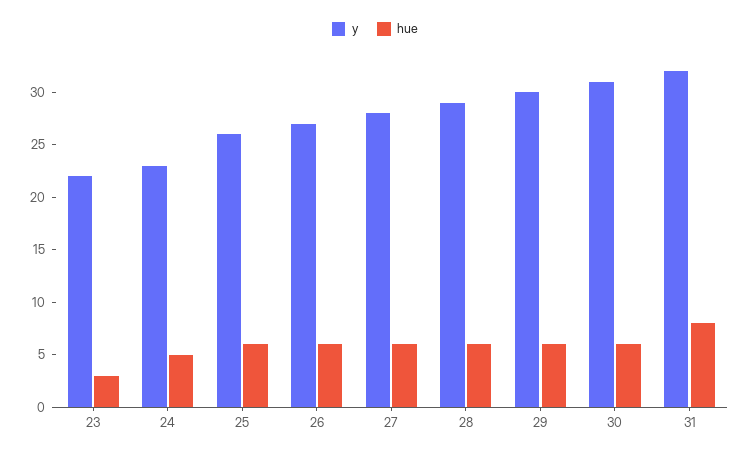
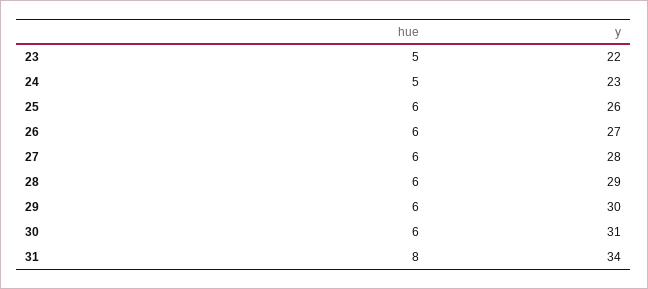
hue, 23: 3 -> 5
y, 31: 32 -> 34

